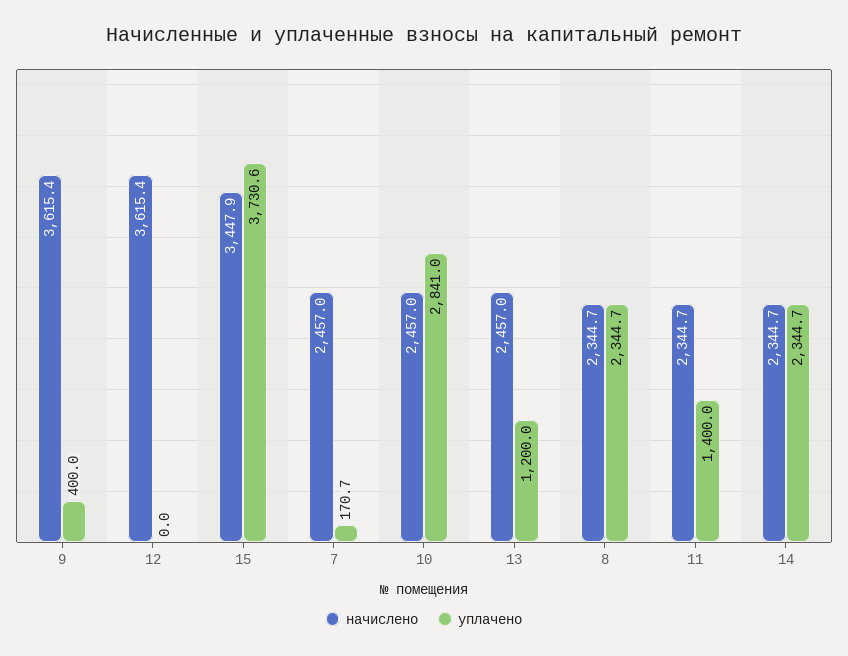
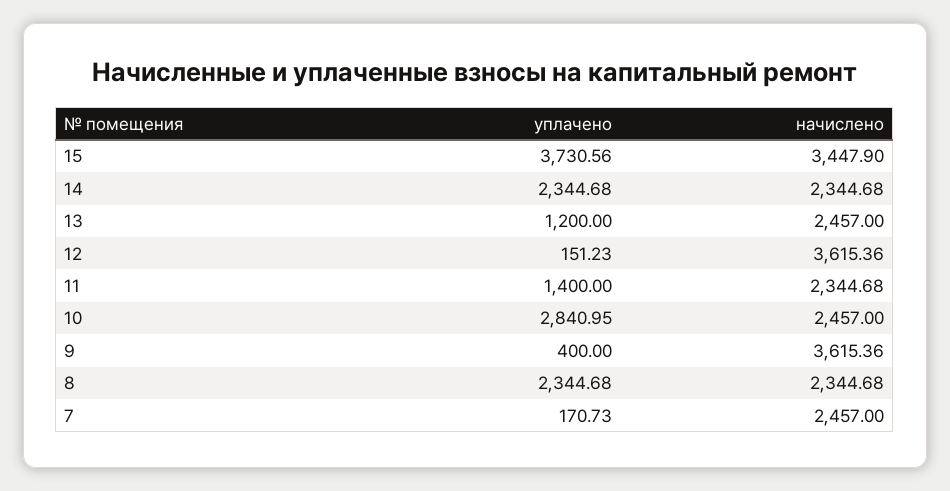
уплачено, 12: 0 -> 151.23

